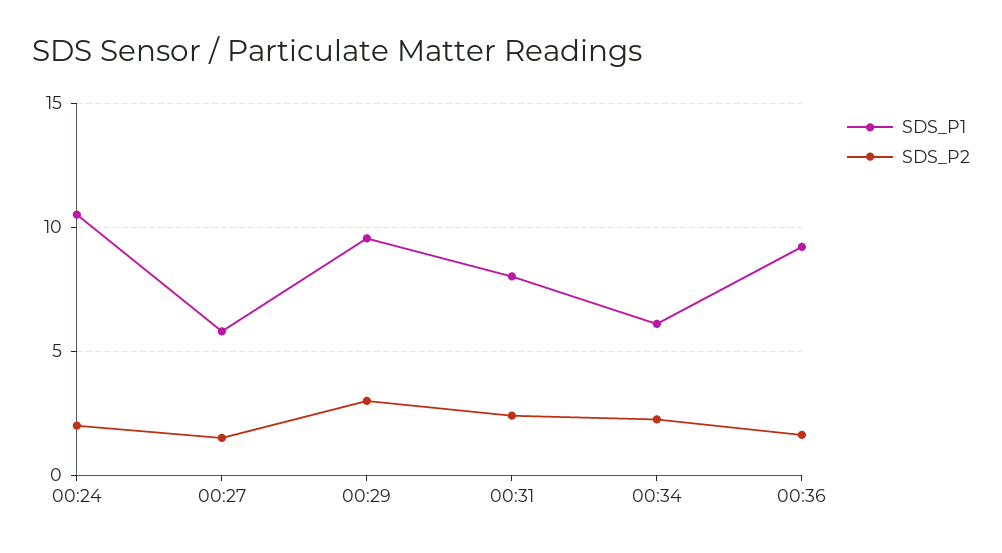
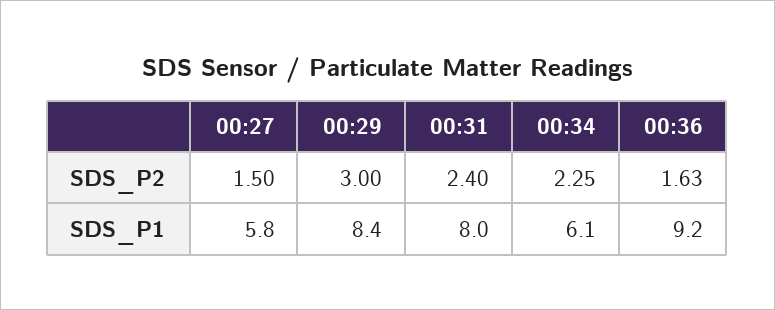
SDS_P1, 00:24: 10.5 -> none
SDS_P2, 00:24: 2 -> none
SDS_P1, 00:29: 9.5 -> 8.4

